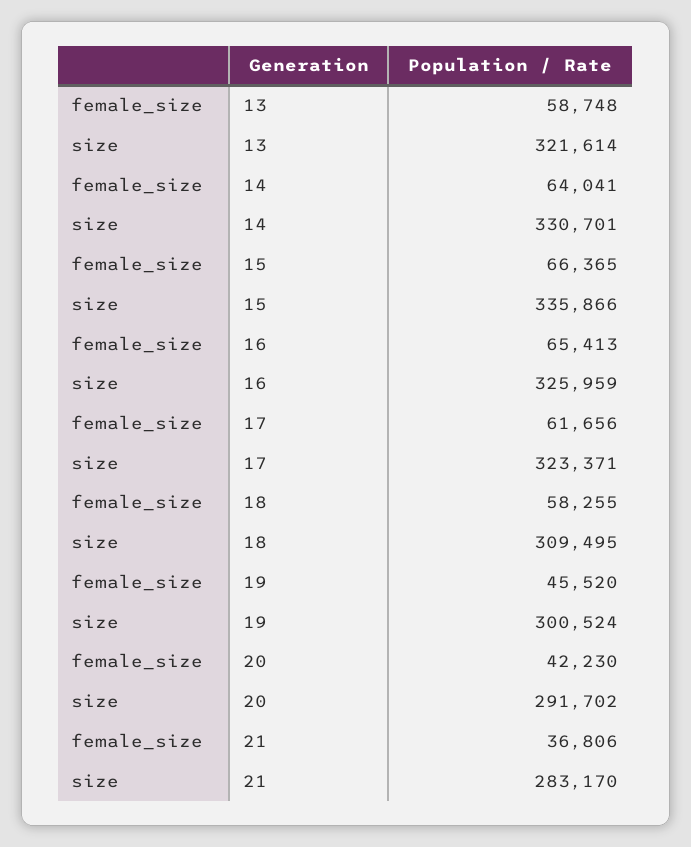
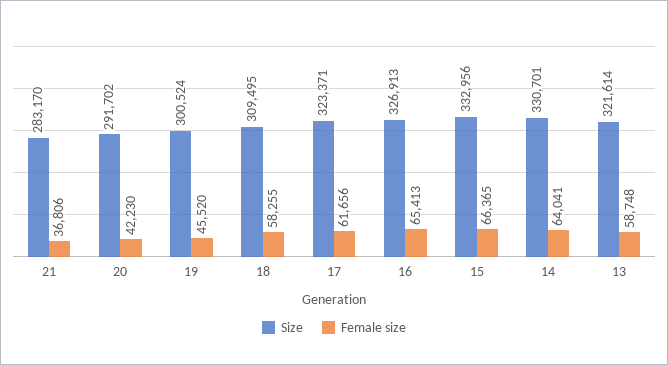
size, 15: 335866 -> 332956
size, 16: 325959 -> 326913

